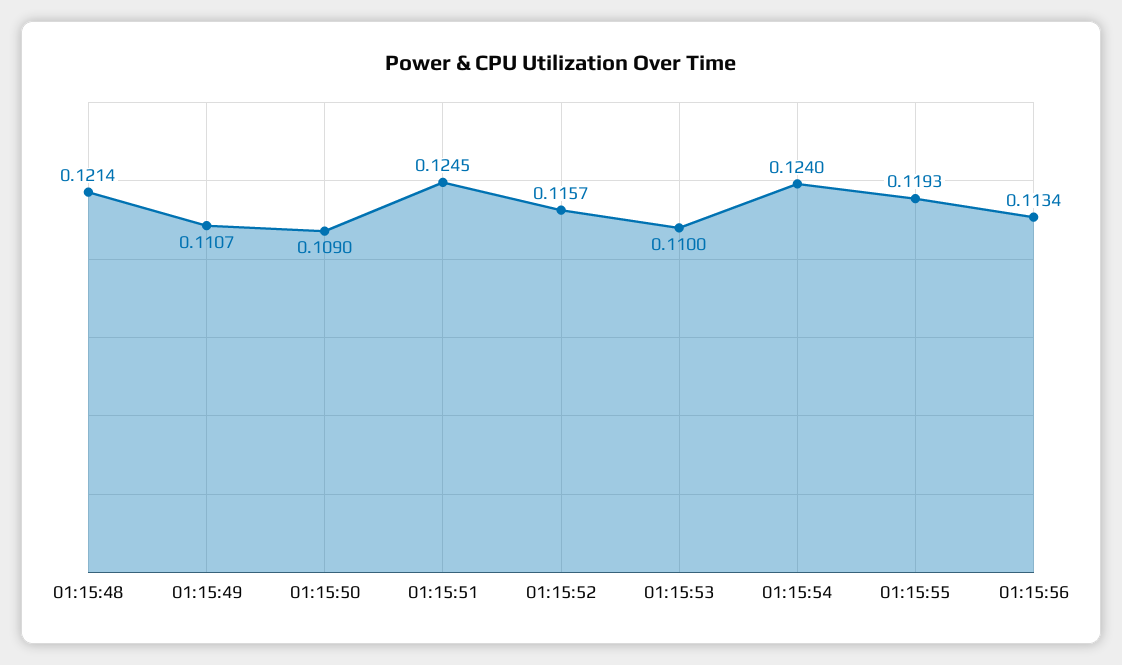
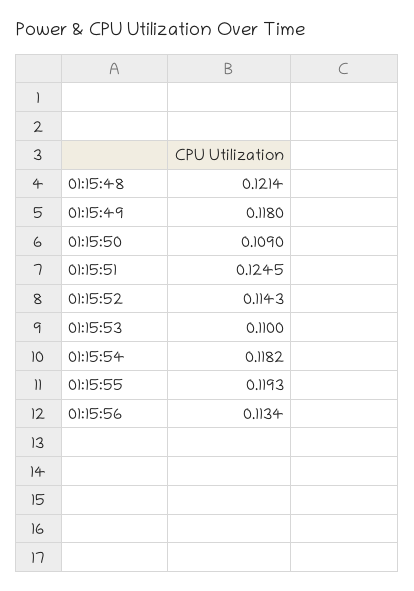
01:15:49: 0.1107 -> 0.118
01:15:52: 0.1157 -> 0.1143
01:15:54: 0.124 -> 0.1182

